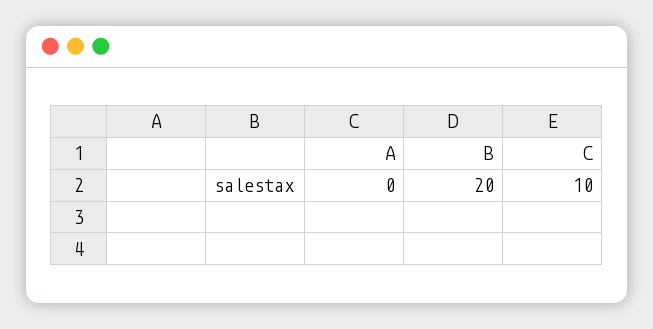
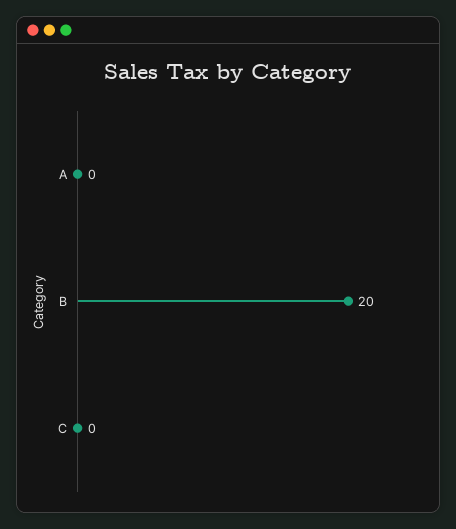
C: 10 -> 0

